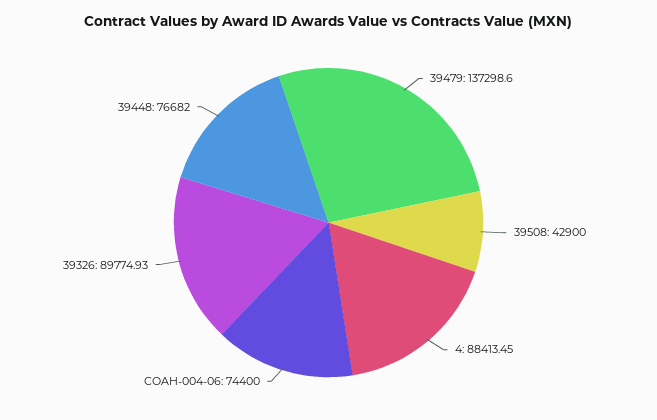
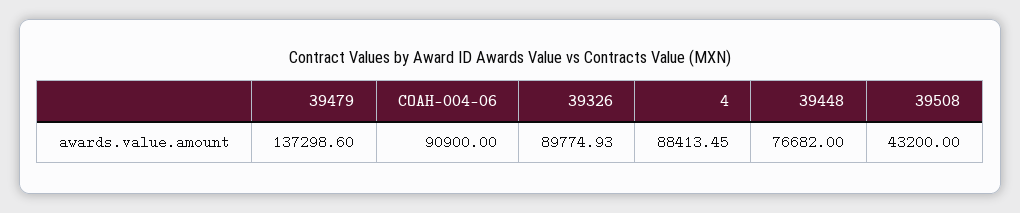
39508: 42900 -> 43200
COAH-004-06: 74400 -> 90900

